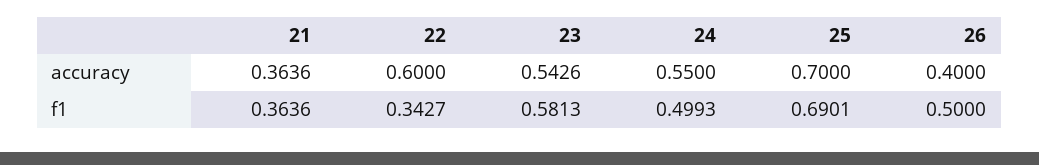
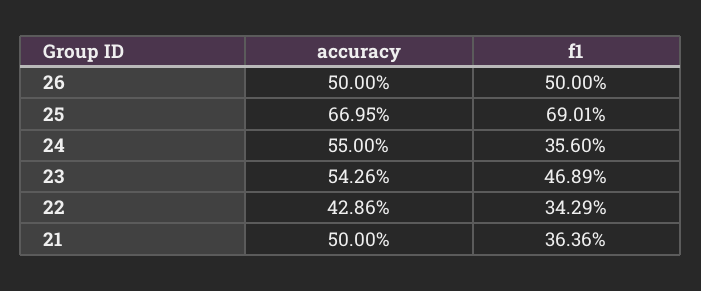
21, accuracy: 0.3636 -> 0.5
22, accuracy: 0.6 -> 0.4286
25, accuracy: 0.7 -> 0.6695
26, accuracy: 0.4 -> 0.5
22, f1: 0.3427 -> 0.3429
23, f1: 0.5813 -> 0.4689
24, f1: 0.4993 -> 0.356

